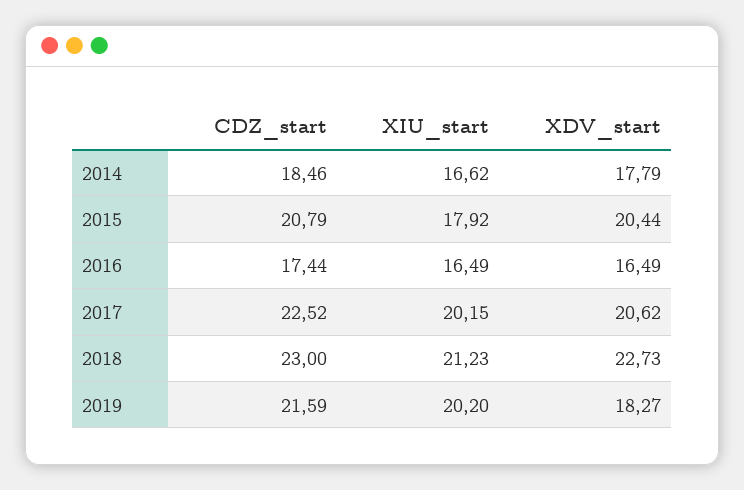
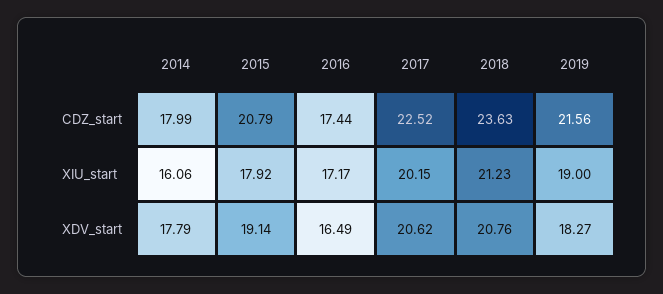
CDZ_start, 2014: 18.46 -> 17.99
XIU_start, 2014: 16.62 -> 16.06
XDV_start, 2015: 20.44 -> 19.14
XIU_start, 2016: 16.49 -> 17.17
CDZ_start, 2018: 23 -> 23.63
XDV_start, 2018: 22.73 -> 20.76
CDZ_start, 2019: 21.59 -> 21.56
XIU_start, 2019: 20.2 -> 19

